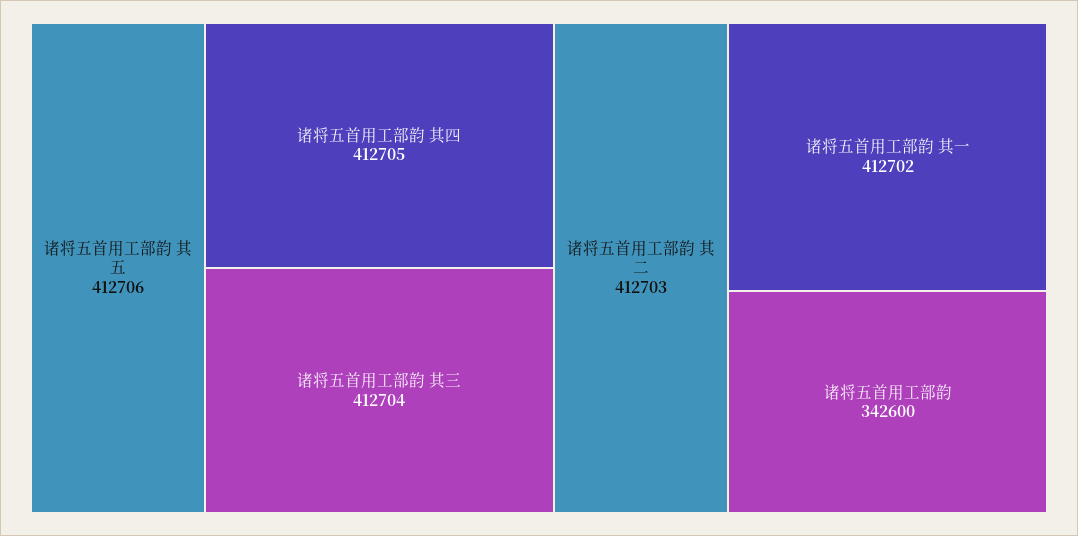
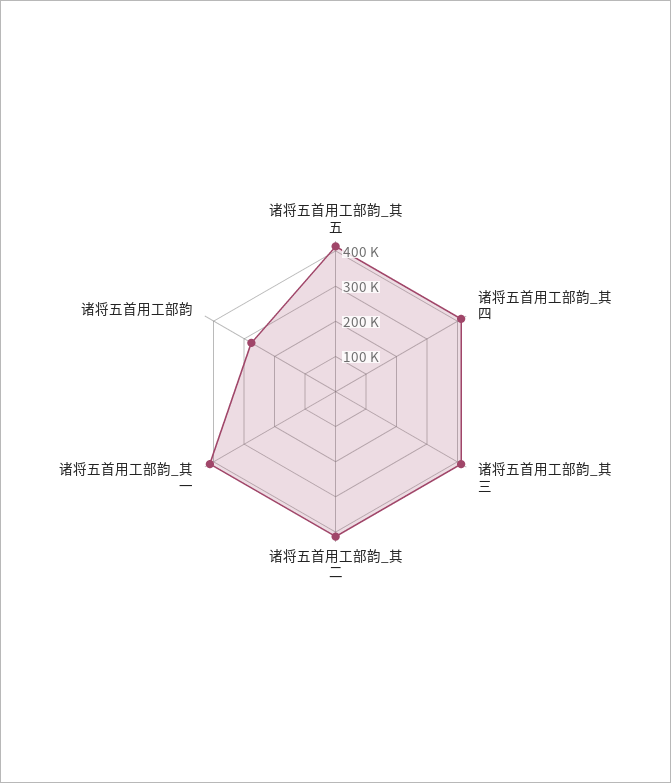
诸将五首用工部韵: 342600 -> 275000

